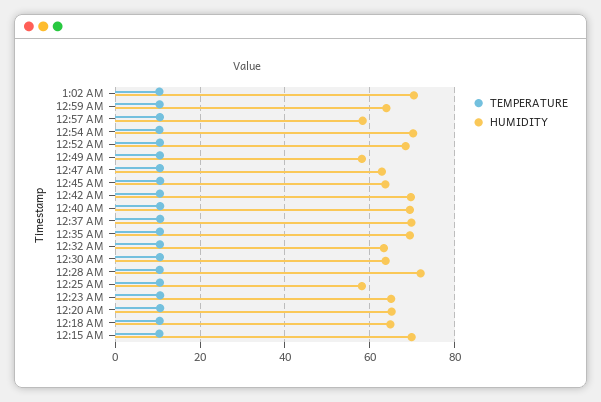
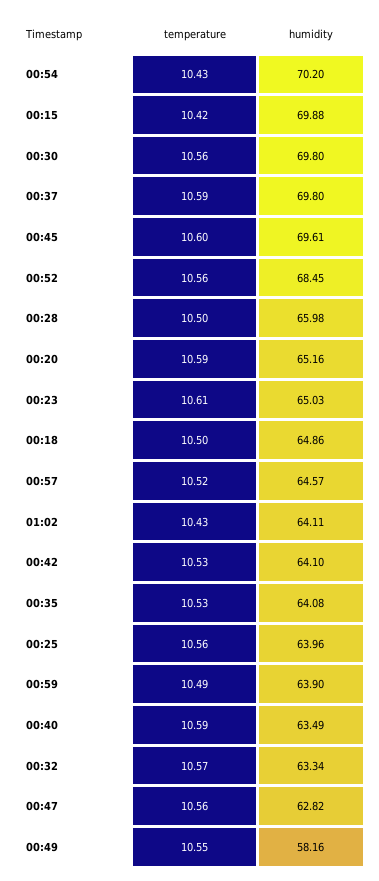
HUMIDITY, 1:02 AM: 70 -> 64.11
HUMIDITY, 12:57 AM: 58 -> 64.57
HUMIDITY, 12:45 AM: 64 -> 69.61
HUMIDITY, 12:42 AM: 70 -> 64.1
HUMIDITY, 12:40 AM: 70 -> 63.49
HUMIDITY, 12:35 AM: 70 -> 64.08
HUMIDITY, 12:30 AM: 64 -> 69.8
HUMIDITY, 12:28 AM: 72 -> 65.98
HUMIDITY, 12:25 AM: 58 -> 63.96

